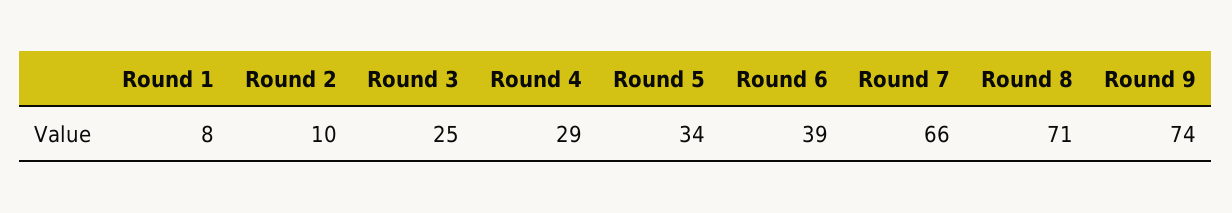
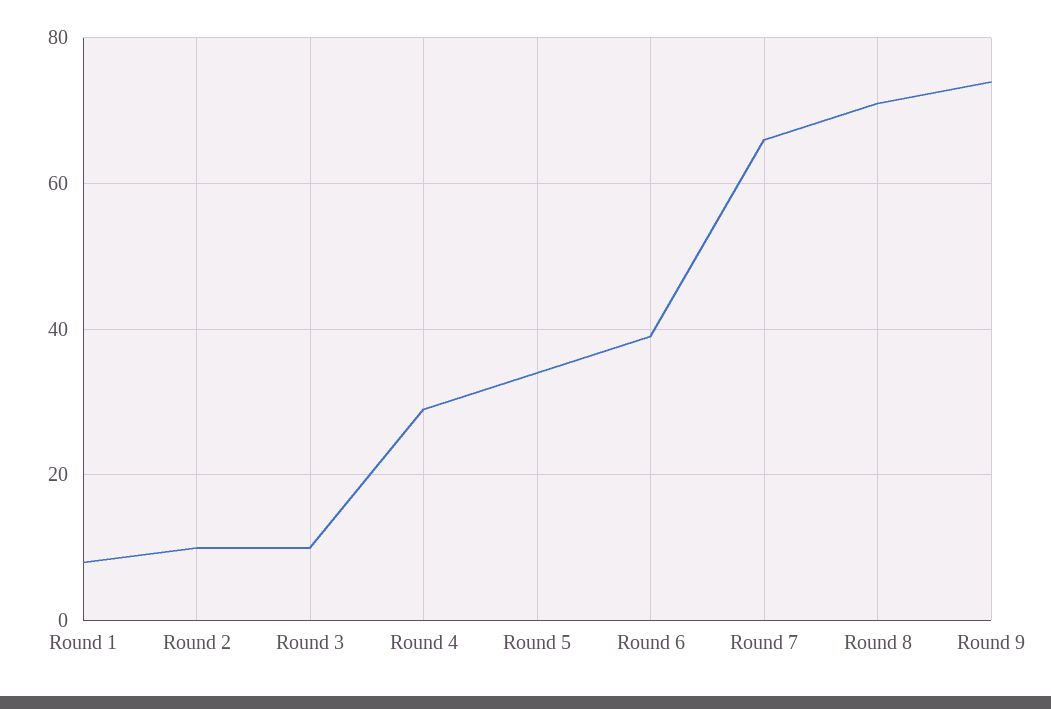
Round 3: 25 -> 10

